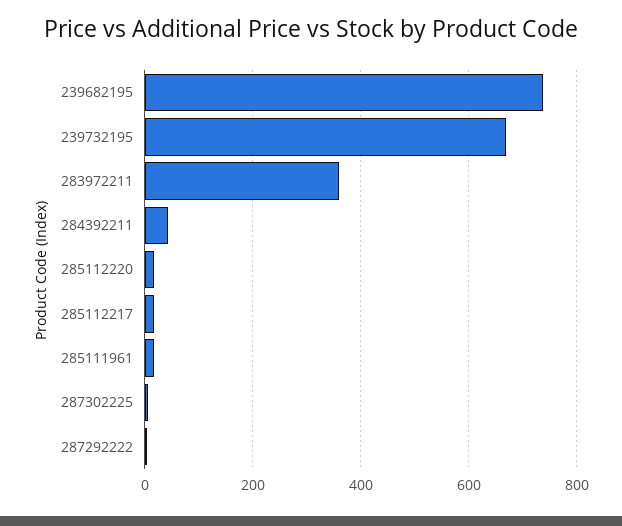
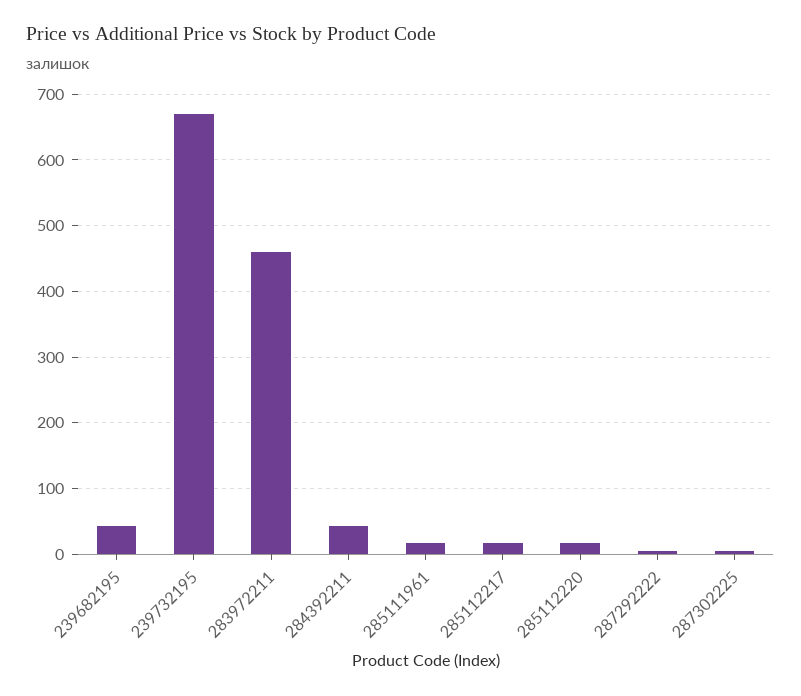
239682195: 740 -> 40
283972211: 360 -> 460

